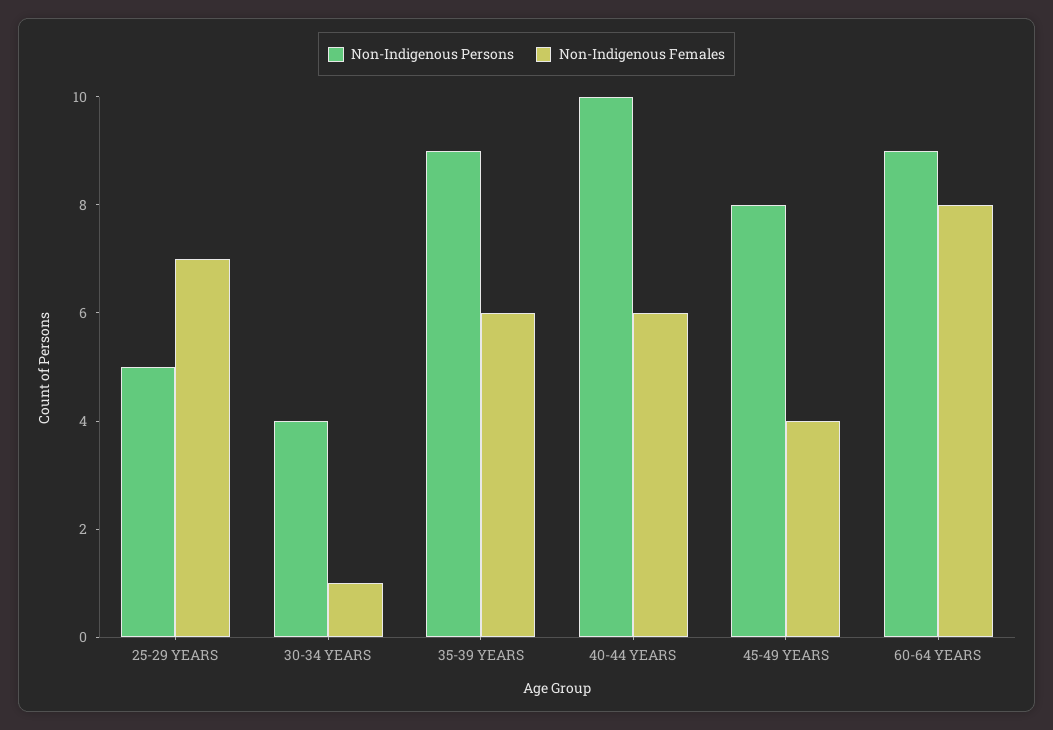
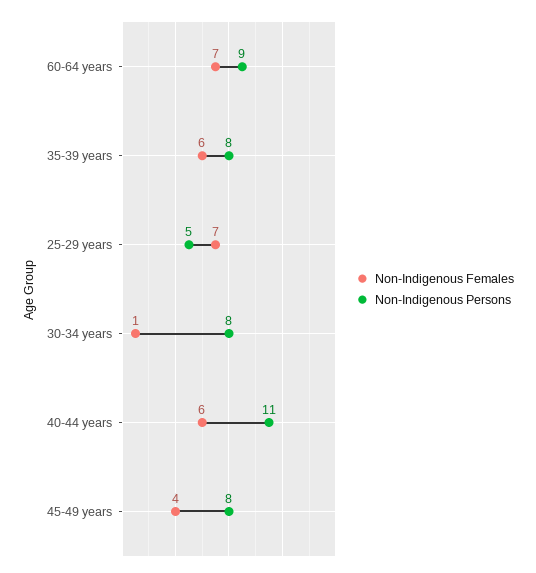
Non-Indigenous Persons, 30-34 YEARS: 4 -> 8
Non-Indigenous Persons, 35-39 YEARS: 9 -> 8
Non-Indigenous Persons, 40-44 YEARS: 10 -> 11
Non-Indigenous Females, 60-64 YEARS: 8 -> 7

